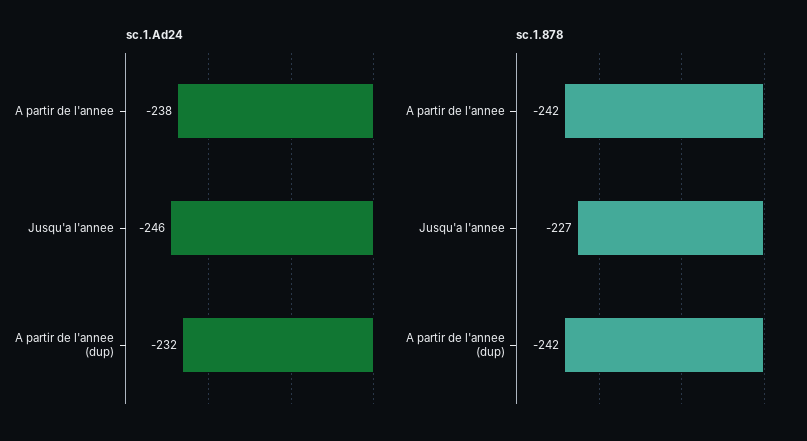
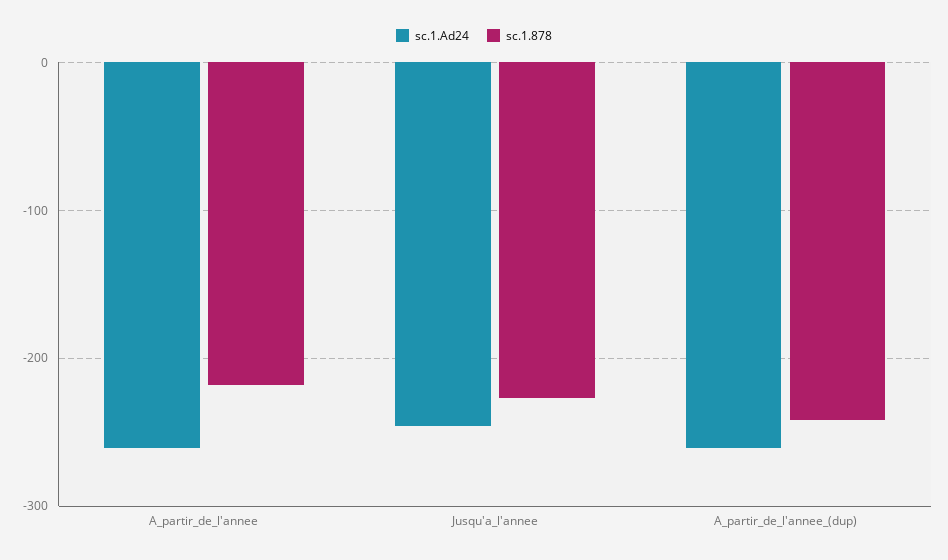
sc.1.Ad24, A partir de l'annee: -238 -> -260
sc.1.Ad24, A partir de l'annee (dup): -232 -> -260
sc.1.878, A partir de l'annee: -242 -> -220

